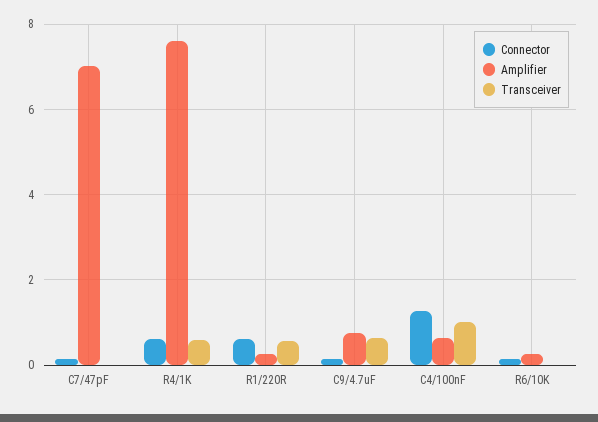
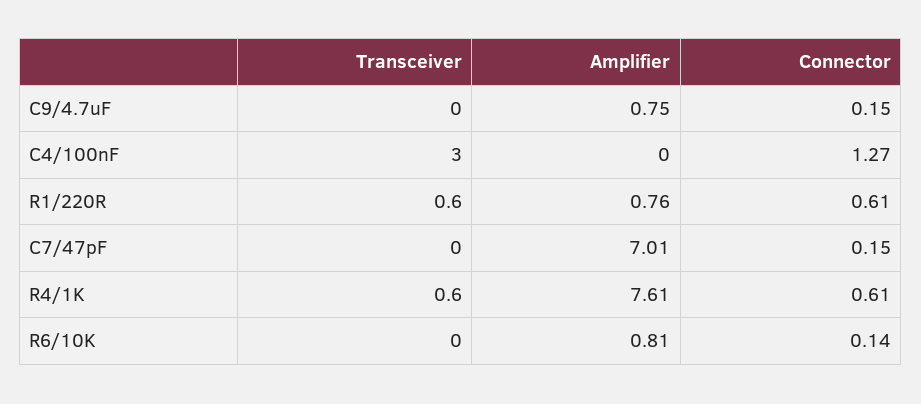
Amplifier, R1/220R: 0.2 -> 0.76
Transceiver, C9/4.7uF: 0.6 -> 0
Amplifier, C4/100nF: 0.6 -> 0
Transceiver, C4/100nF: 1 -> 3
Amplifier, R6/10K: 0.2 -> 0.81

